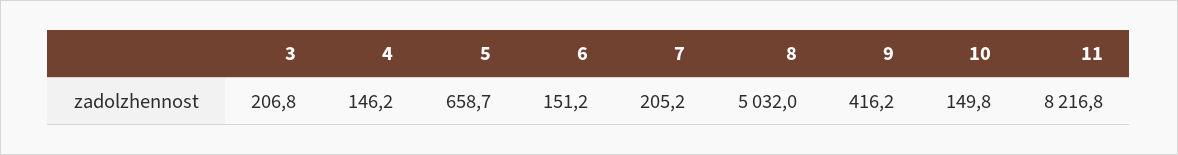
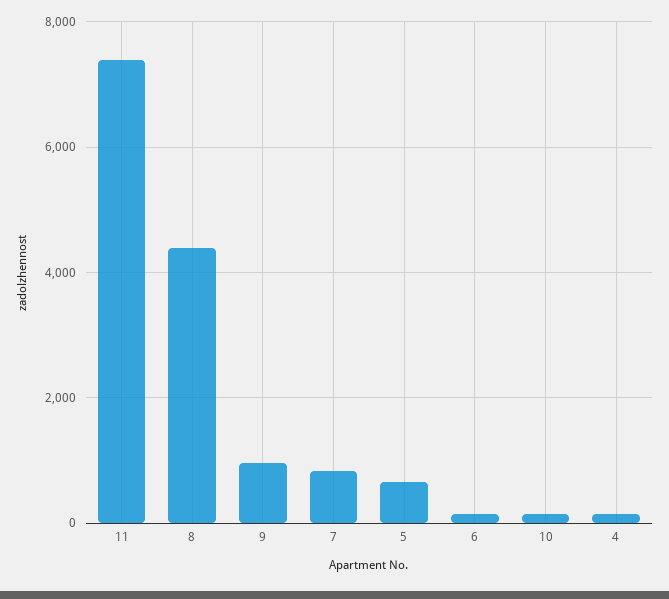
3: 206.8 -> none
7: 205.2 -> 800
8: 5032 -> 4400
9: 416.2 -> 1000
11: 8216.8 -> 7400

